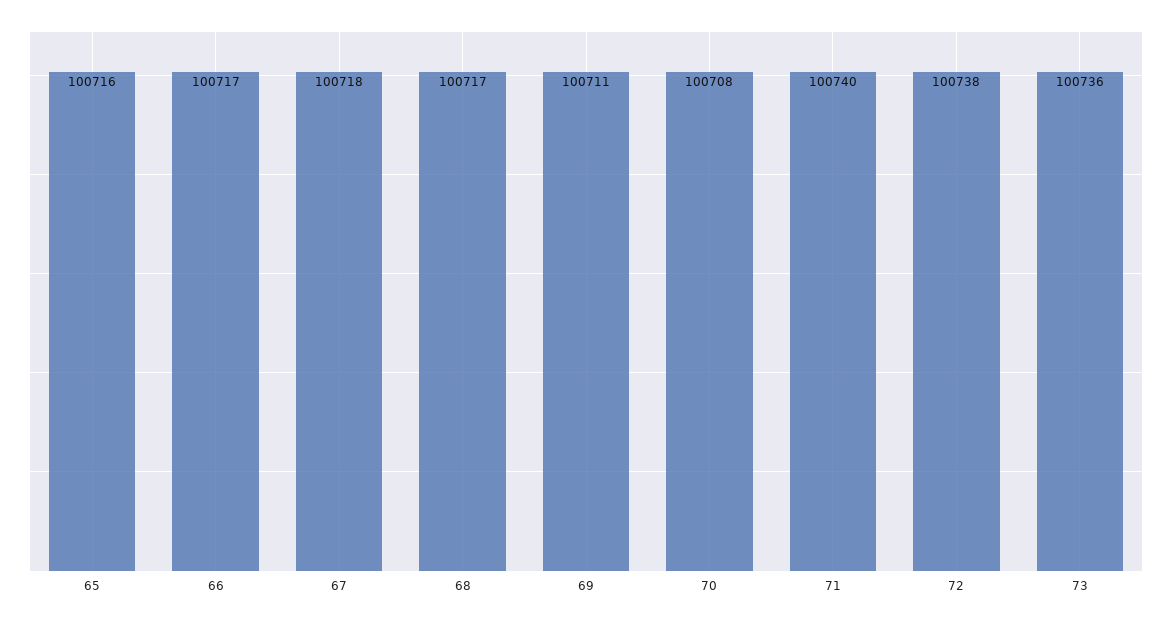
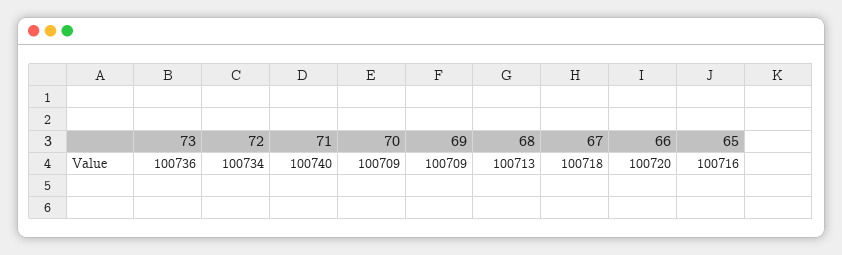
66: 100717 -> 100720
68: 100717 -> 100713
69: 100711 -> 100709
70: 100708 -> 100709
72: 100738 -> 100734

